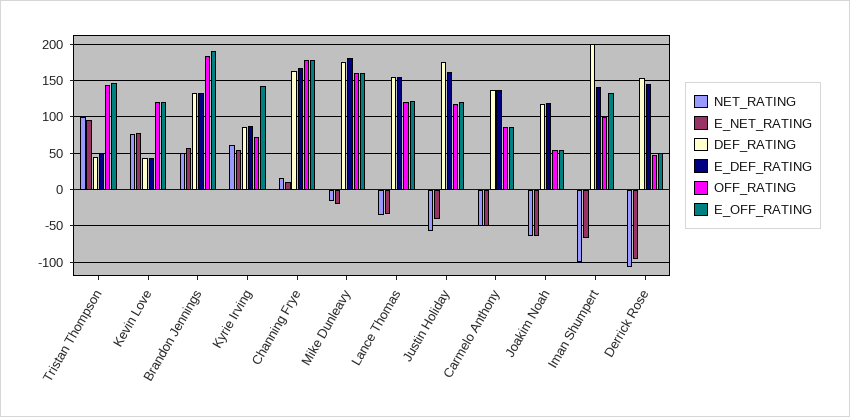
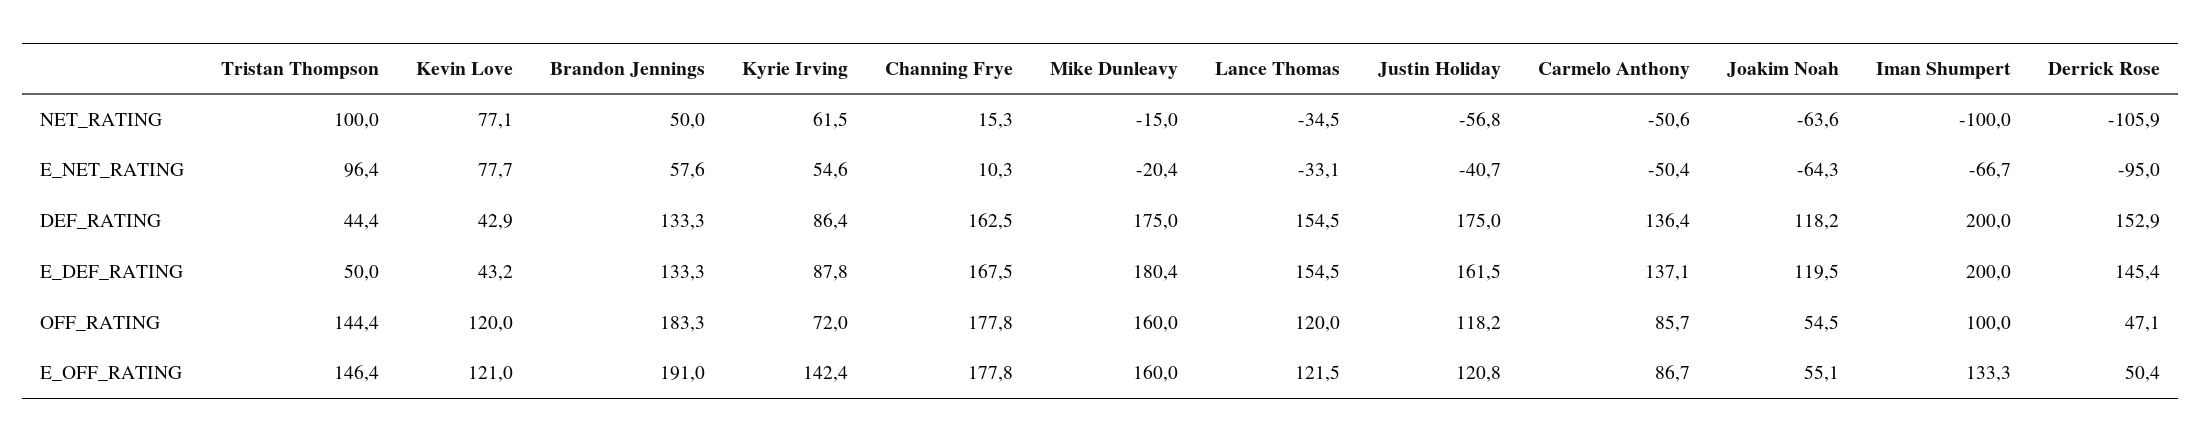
E_DEF_RATING, Iman Shumpert: 140 -> 200

